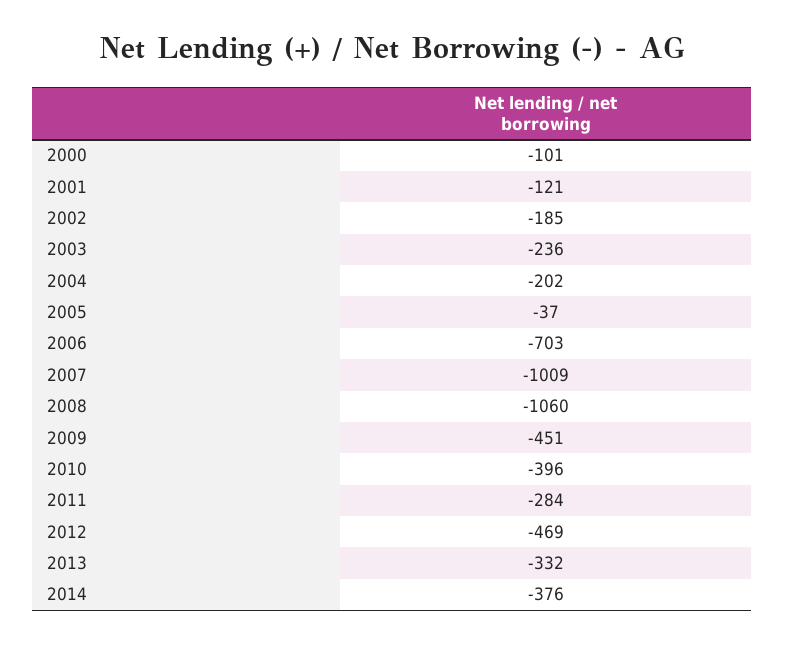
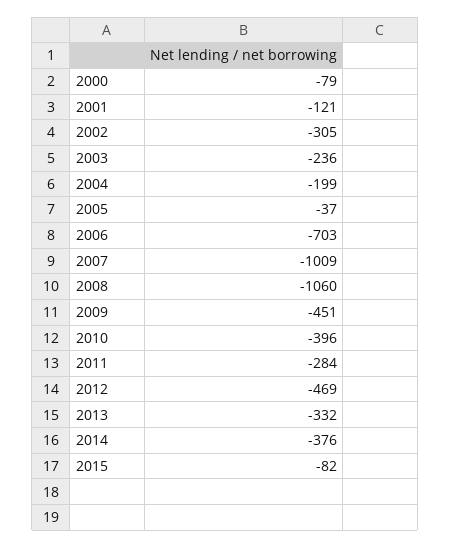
2000: -101 -> -79
2002: -185 -> -305
2004: -202 -> -199
2015: none -> -82

